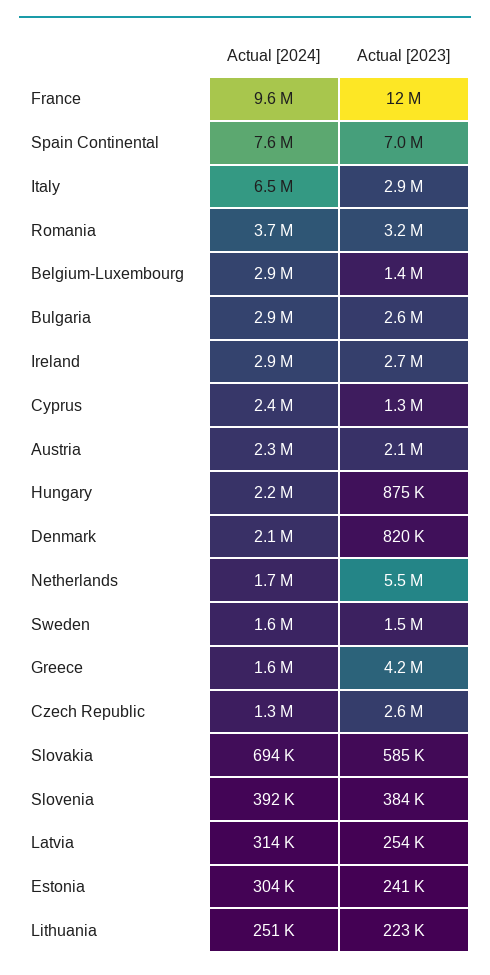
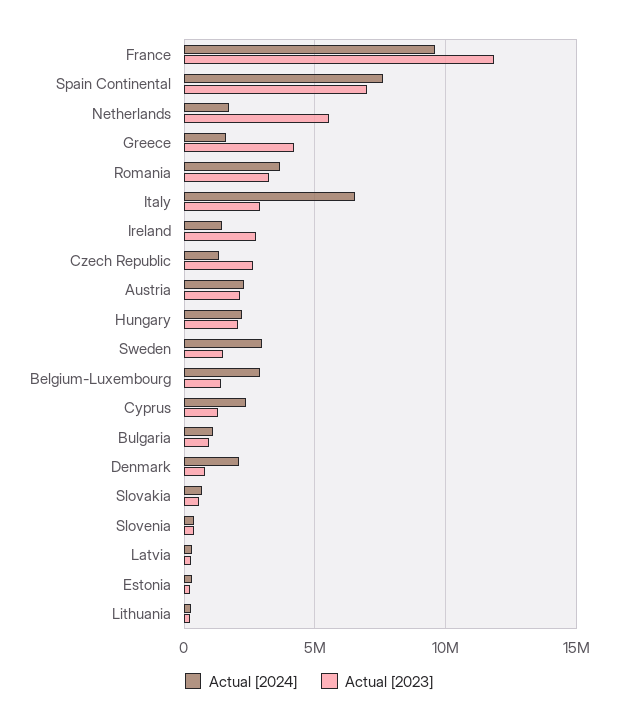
Actual [2024], Bulgaria: 2900000 -> 1000000
Actual [2023], Bulgaria: 2600000 -> 1000000
Actual [2024], Ireland: 2900000 -> 1500000
Actual [2023], Hungary: 875000 -> 2000000
Actual [2024], Sweden: 1600000 -> 3000000

